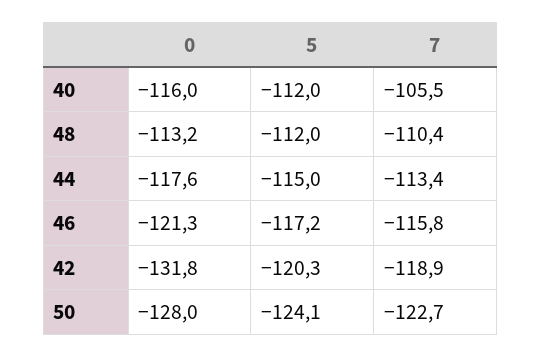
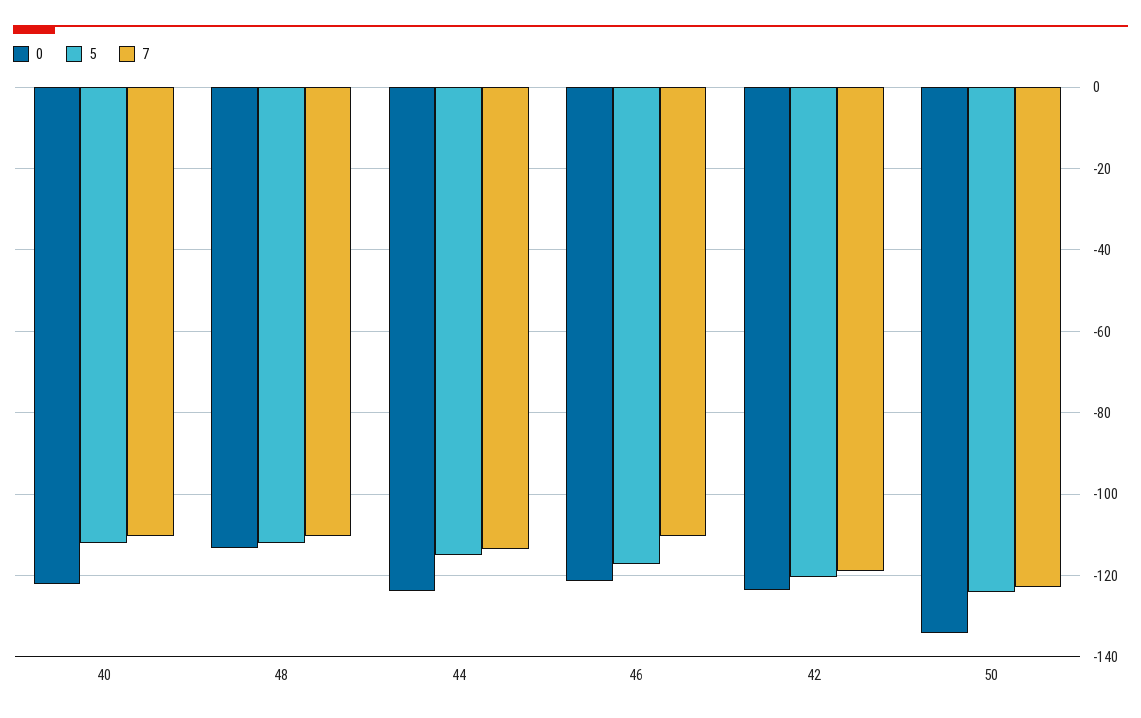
0, 40: -116 -> -122
7, 40: -105.5 -> -110
0, 44: -117.6 -> -124
7, 46: -115.8 -> -110
0, 42: -131.8 -> -124
0, 50: -128 -> -134

